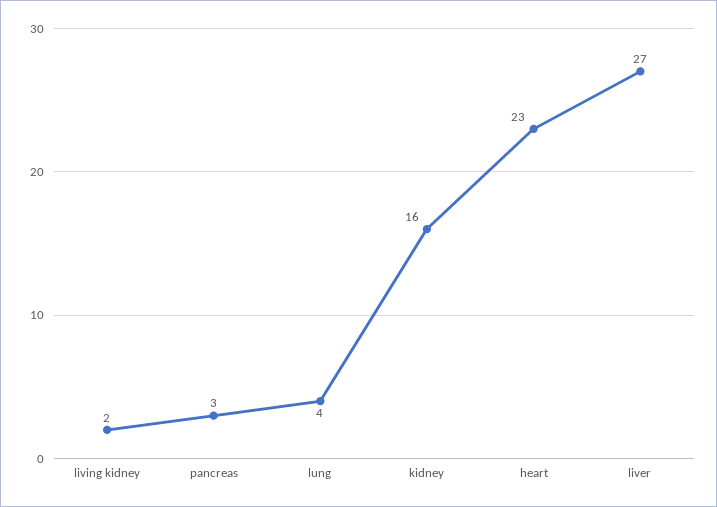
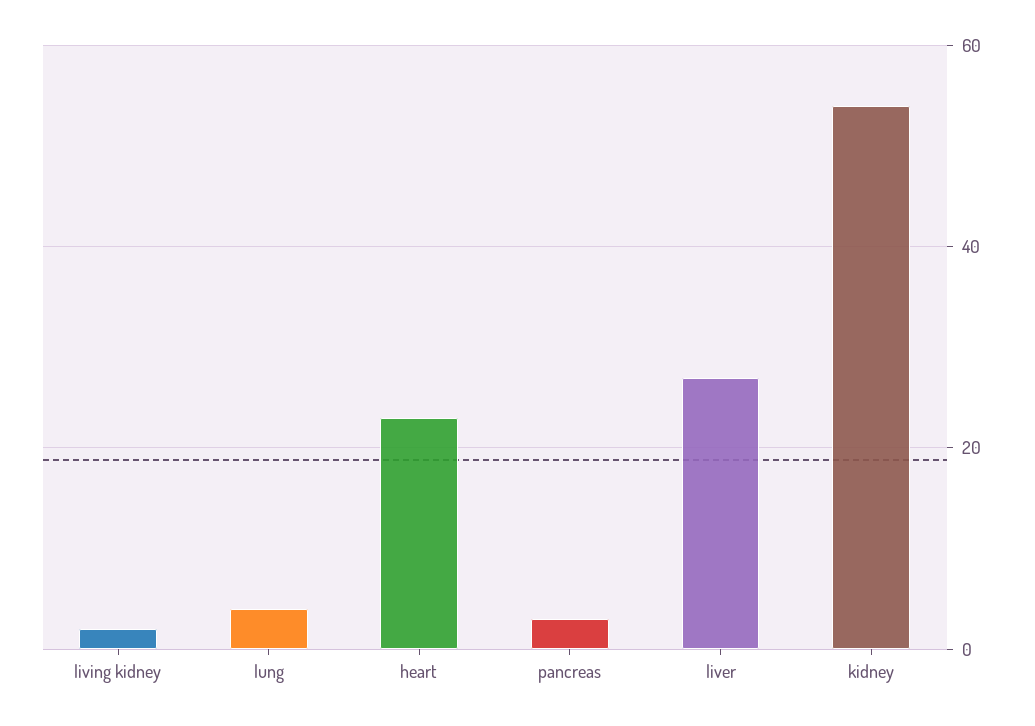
kidney: 16 -> 55

